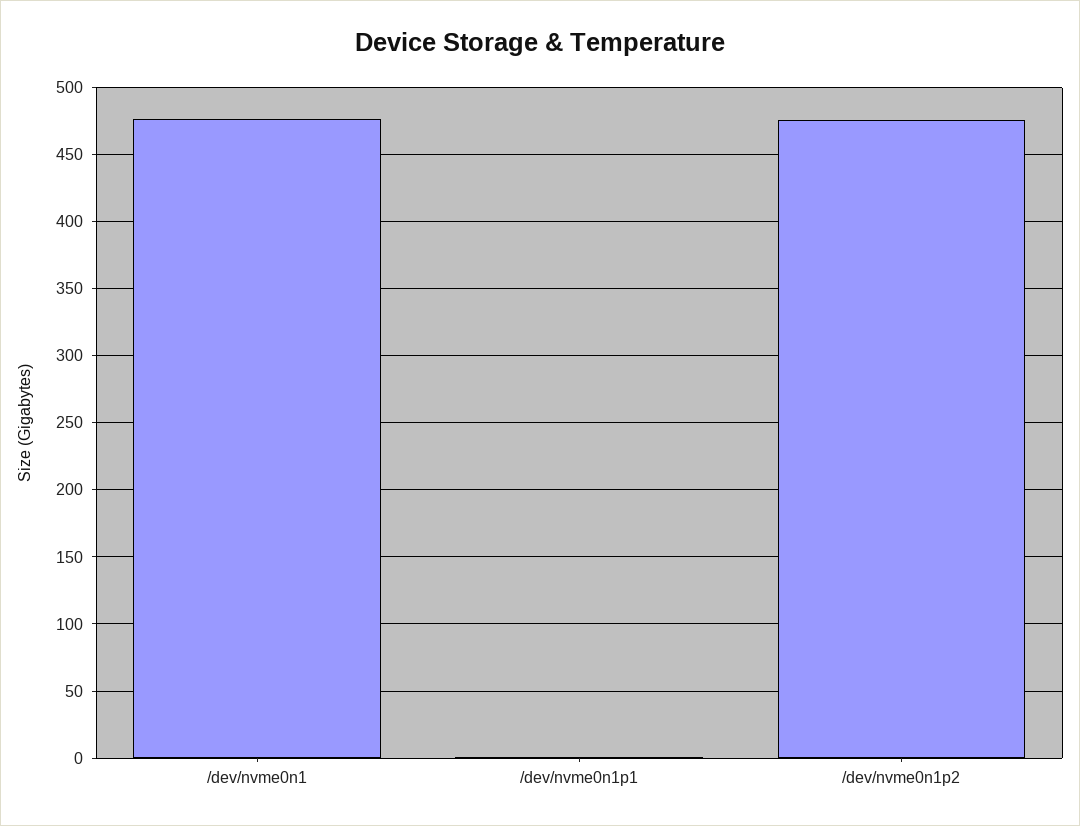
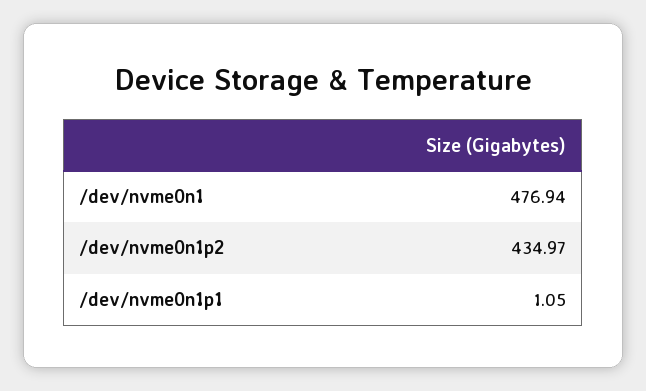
/dev/nvme0n1p2: 475 -> 434.97

